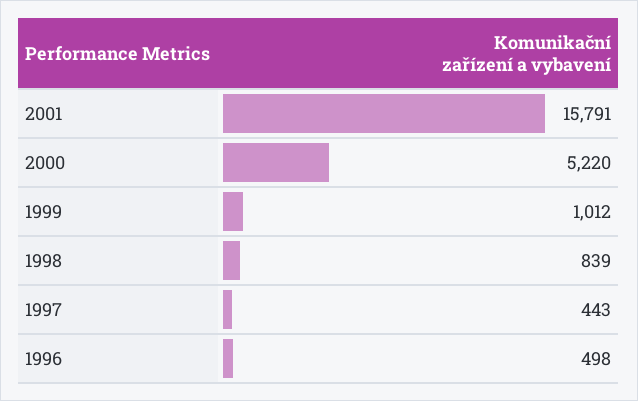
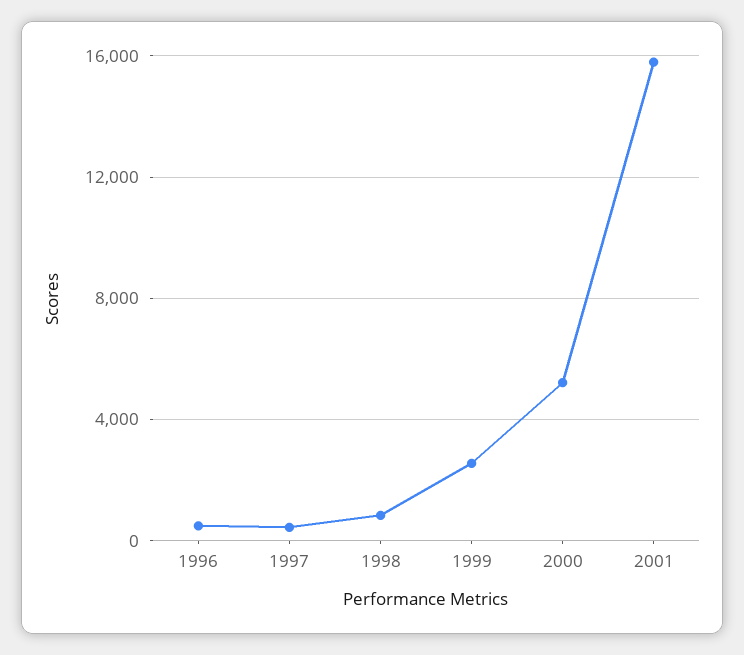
1999: 1012 -> 2500

